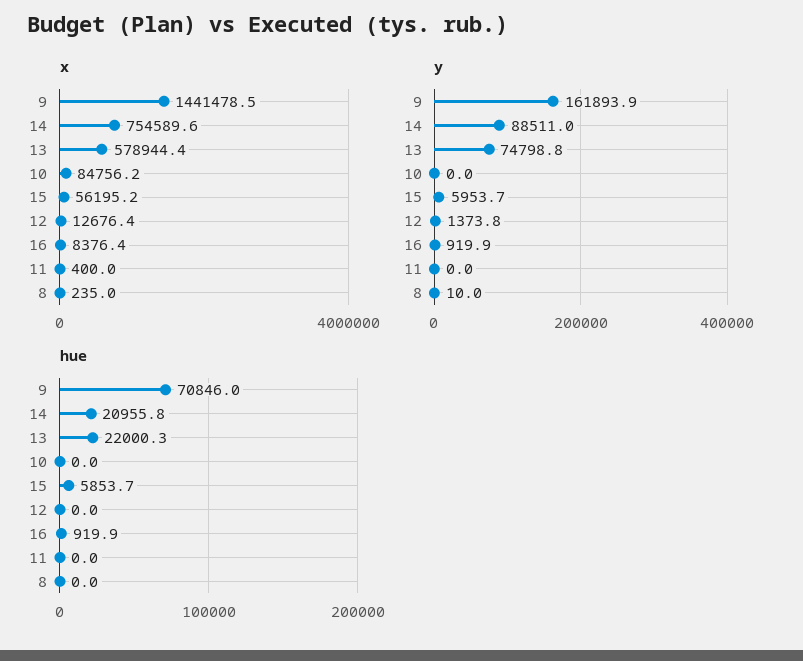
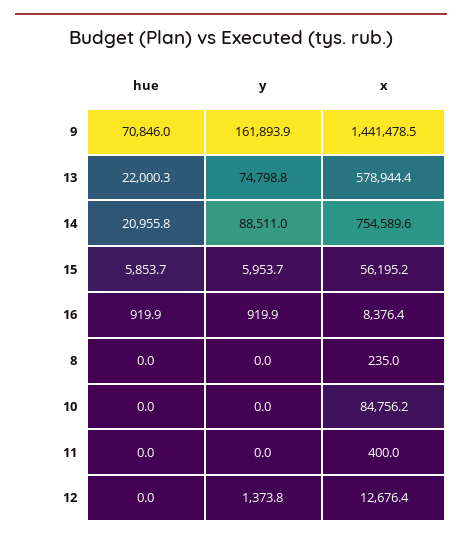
y, 8: 10 -> 0

